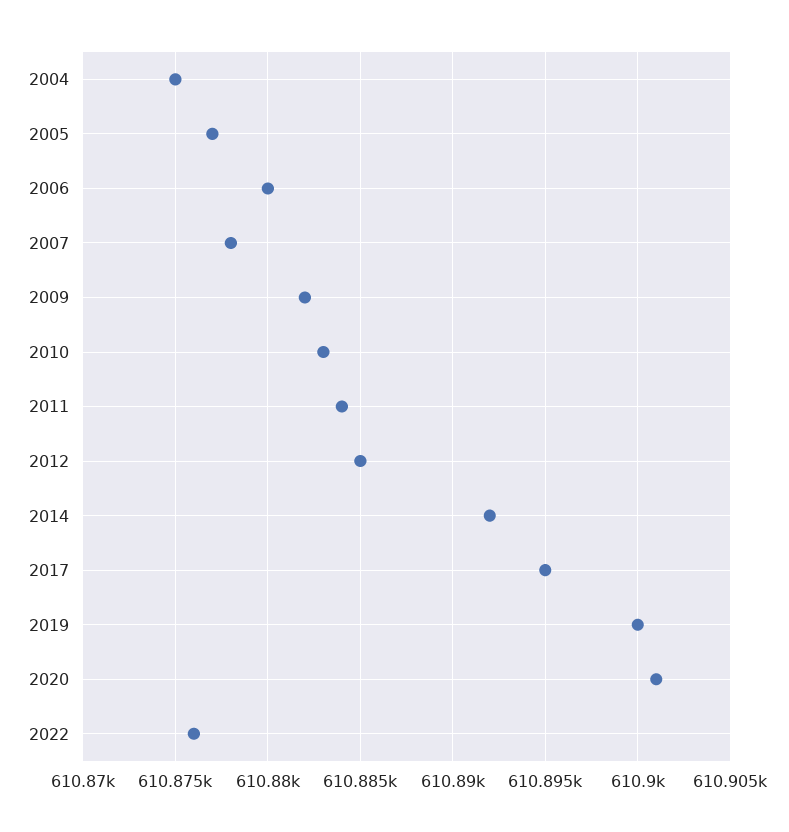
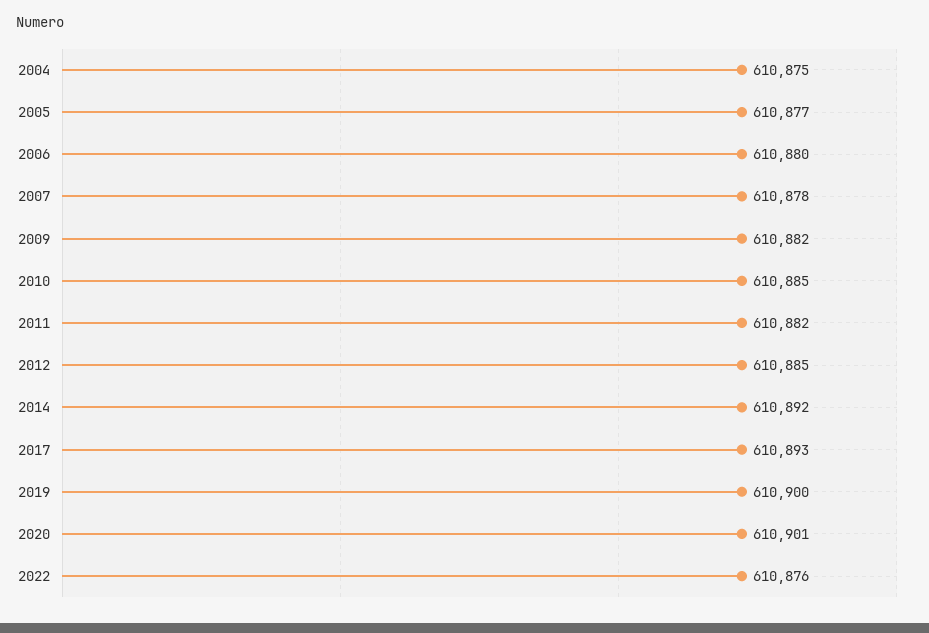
2010: 610883 -> 610885
2011: 610884 -> 610882
2017: 610895 -> 610893

